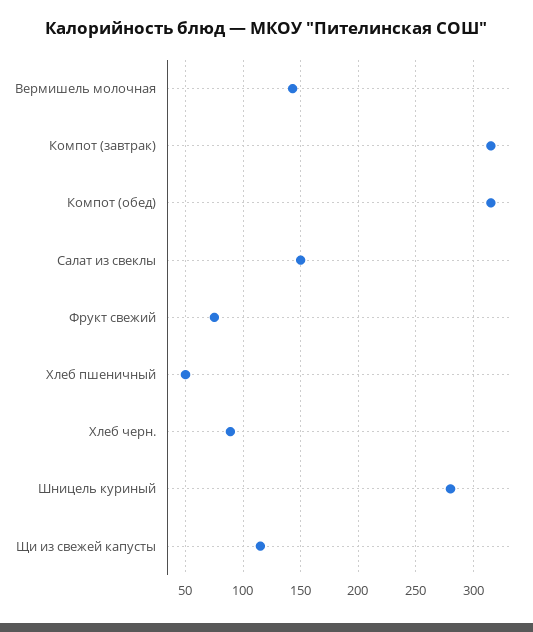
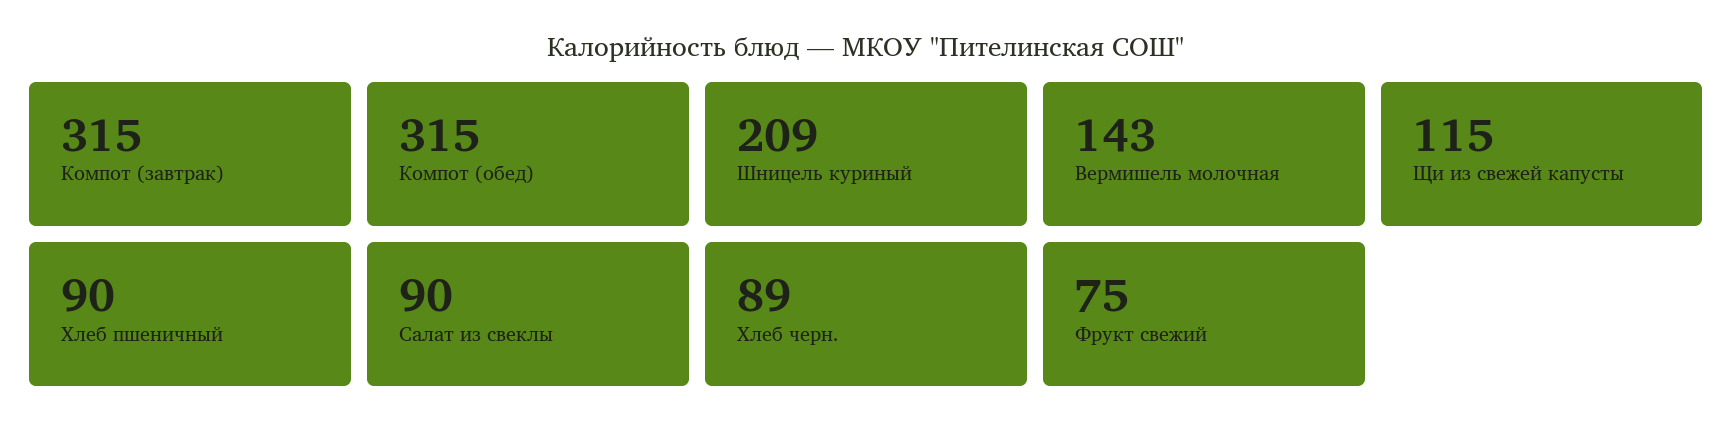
Салат из свеклы: 150 -> 90
Хлеб пшеничный: 50 -> 90
Шницель куриный: 280 -> 209

